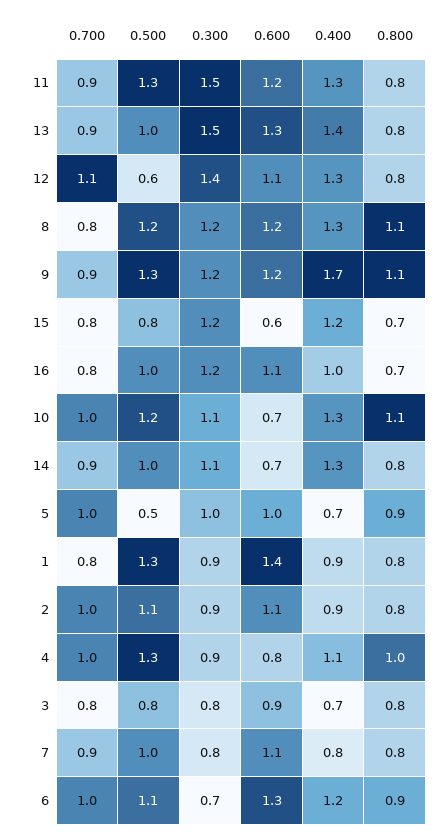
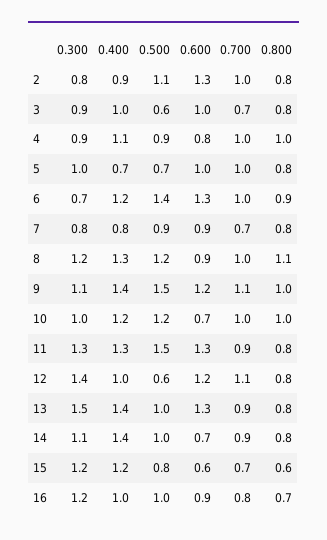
0.500, 11: 1.3 -> 1.5
0.300, 11: 1.5 -> 1.3
0.600, 11: 1.2 -> 1.3
0.600, 12: 1.1 -> 1.2
0.400, 12: 1.3 -> 1
0.700, 8: 0.8 -> 1
0.600, 8: 1.2 -> 0.9
0.700, 9: 0.9 -> 1.1
0.500, 9: 1.3 -> 1.5
0.300, 9: 1.2 -> 1.1
0.400, 9: 1.7 -> 1.4
0.800, 9: 1.1 -> 1
0.700, 15: 0.8 -> 0.7
0.800, 15: 0.7 -> 0.6
0.600, 16: 1.1 -> 0.9
0.300, 10: 1.1 -> 1
0.400, 10: 1.3 -> 1.2
0.800, 10: 1.1 -> 1
0.400, 14: 1.3 -> 1.4
0.500, 5: 0.5 -> 0.7
0.800, 5: 0.9 -> 0.8
0.700, 1: 0.8 -> none
0.500, 1: 1.3 -> none
0.300, 1: 0.9 -> none
0.600, 1: 1.4 -> none
0.400, 1: 0.9 -> none
0.800, 1: 0.8 -> none
0.300, 2: 0.9 -> 0.8
0.600, 2: 1.1 -> 1.3
0.500, 4: 1.3 -> 0.9
0.700, 3: 0.8 -> 0.7
0.500, 3: 0.8 -> 0.6
0.300, 3: 0.8 -> 0.9
0.600, 3: 0.9 -> 1
0.400, 3: 0.7 -> 1
0.700, 7: 0.9 -> 0.7
0.500, 7: 1 -> 0.9
0.600, 7: 1.1 -> 0.9
0.500, 6: 1.1 -> 1.4

